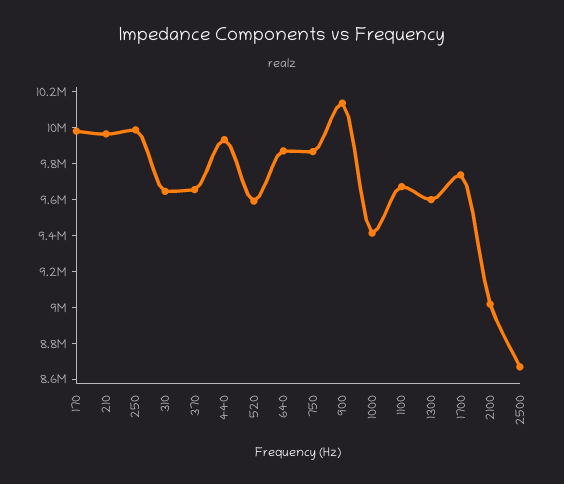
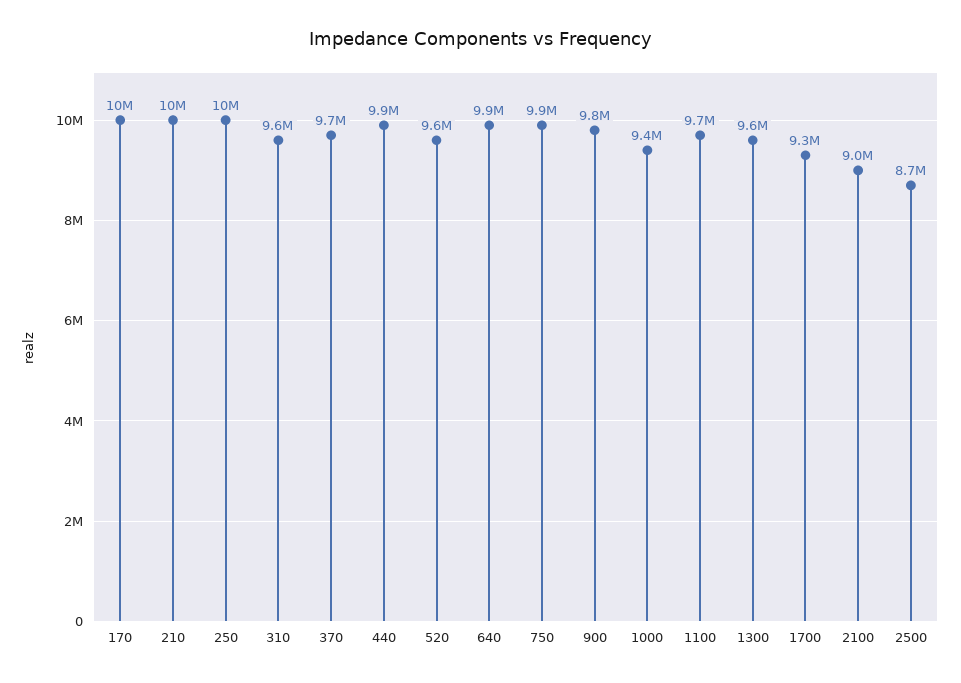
900: 10150000 -> 9800000
1700: 9750000 -> 9300000

